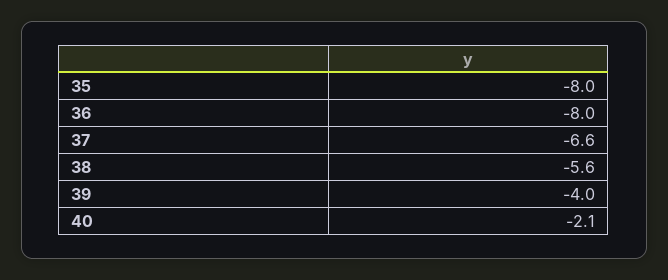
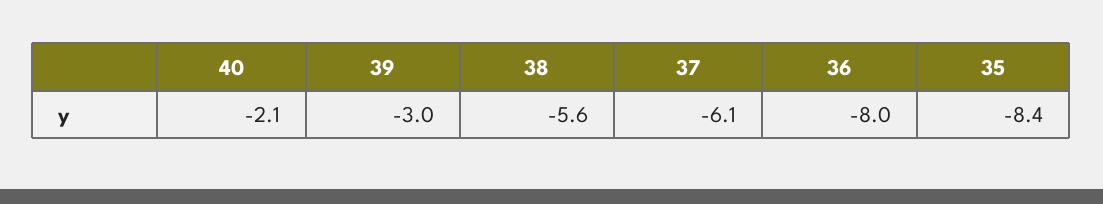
35: -8 -> -8.4
37: -6.6 -> -6.1
39: -4 -> -3

